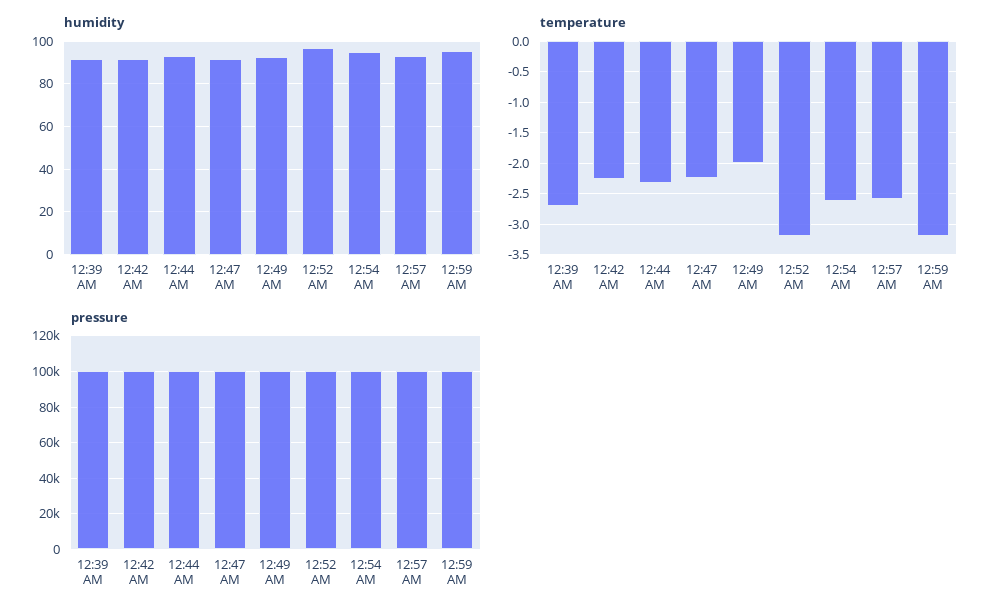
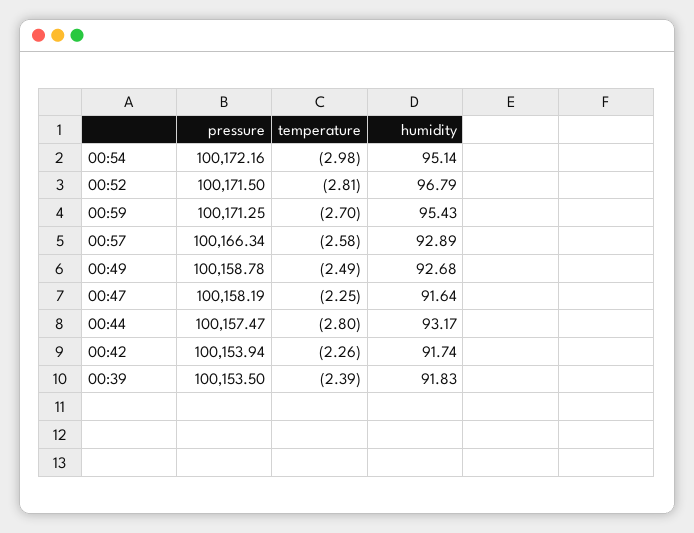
temperature, 12:39 AM: -2.7 -> -2.39
temperature, 12:44 AM: -2.3 -> -2.8
temperature, 12:49 AM: -2 -> -2.49
temperature, 12:52 AM: -3.2 -> -2.81
temperature, 12:54 AM: -2.6 -> -2.98
temperature, 12:59 AM: -3.2 -> -2.7

